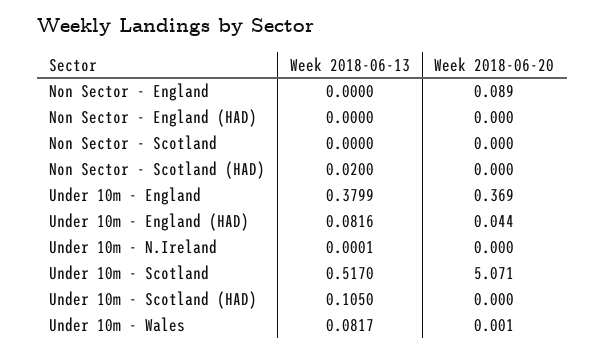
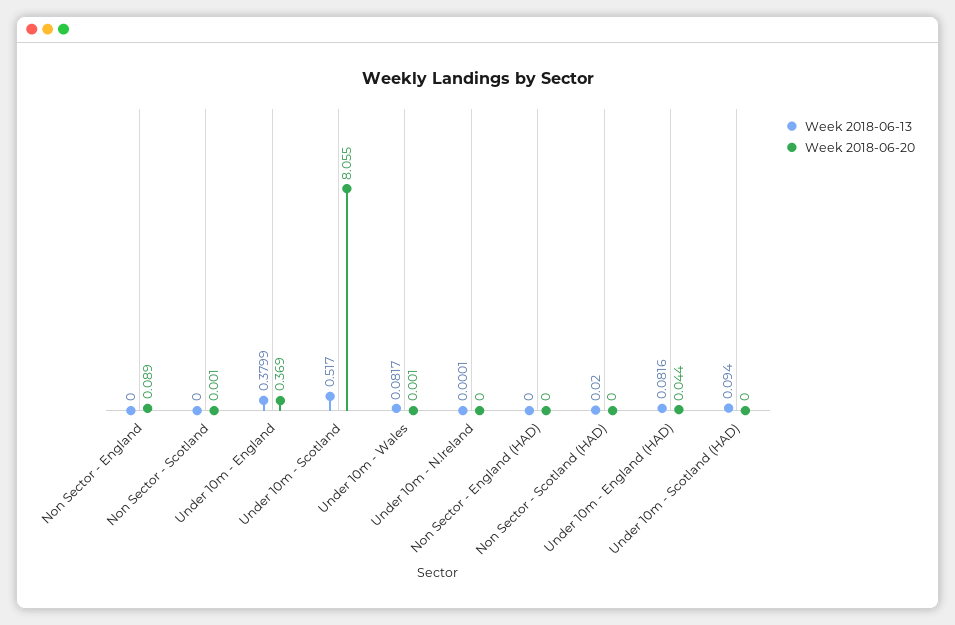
Week 2018-06-20, Non Sector - Scotland: 0 -> 0.001
Week 2018-06-20, Under 10m - Scotland: 5.071 -> 8.055
Week 2018-06-13, Under 10m - Scotland (HAD): 0.105 -> 0.094

